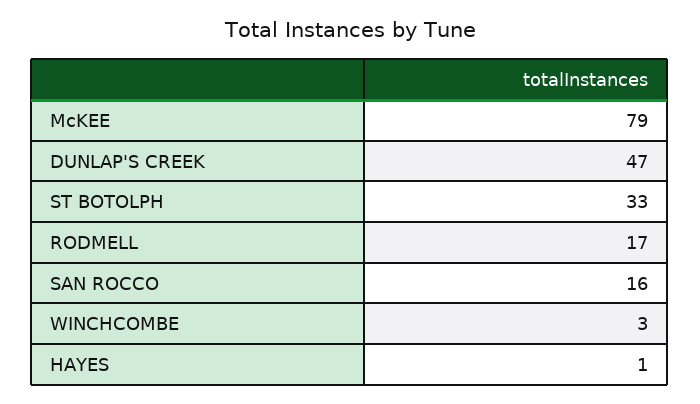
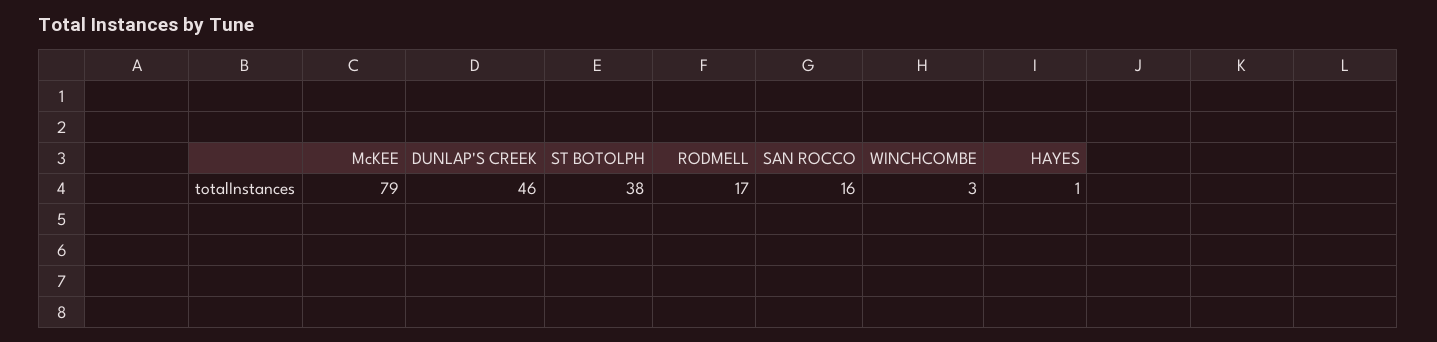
DUNLAP'S CREEK: 47 -> 46
ST BOTOLPH: 33 -> 38

